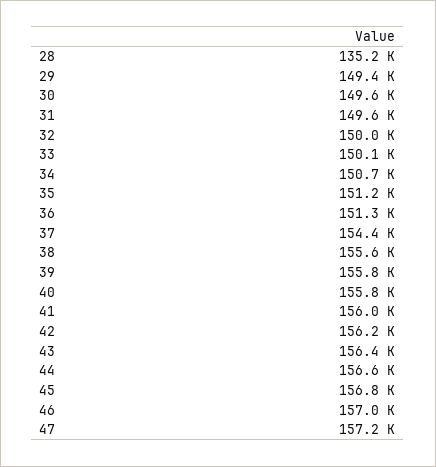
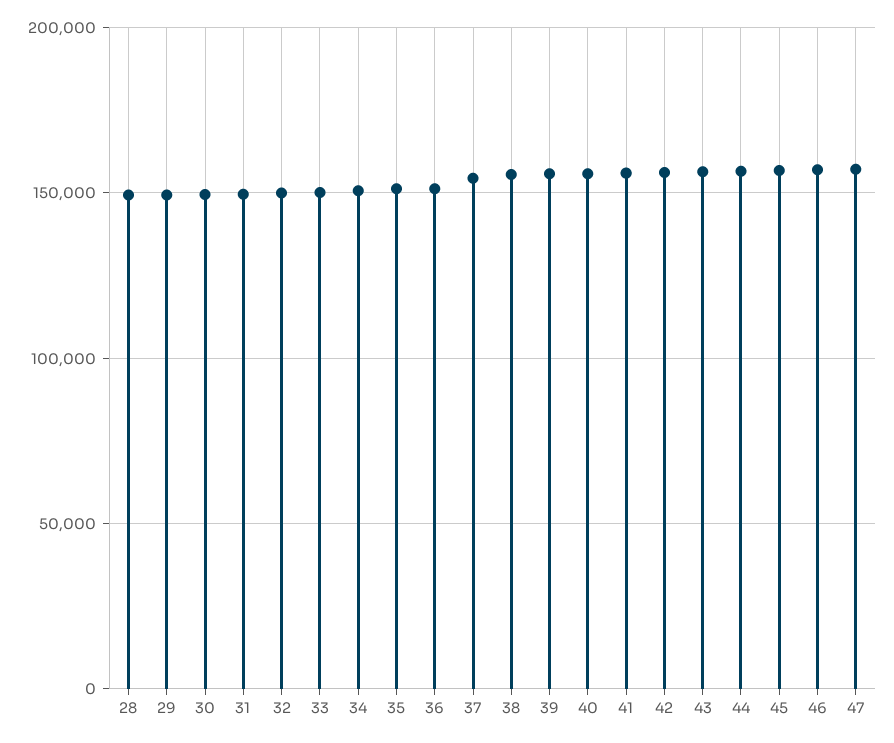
28: 135200 -> 150000

